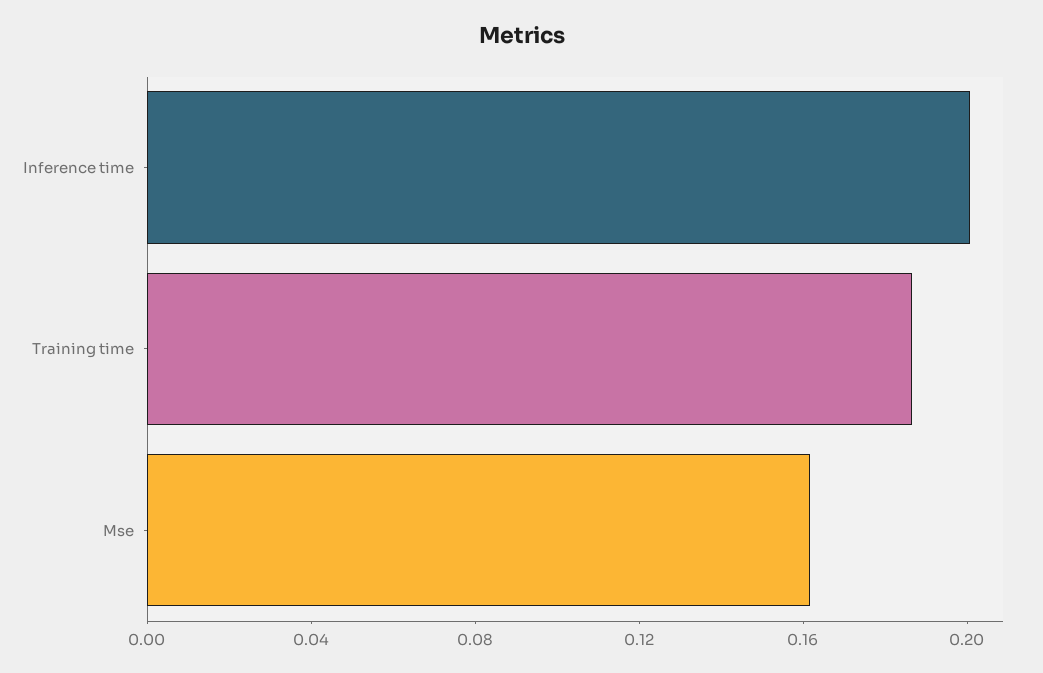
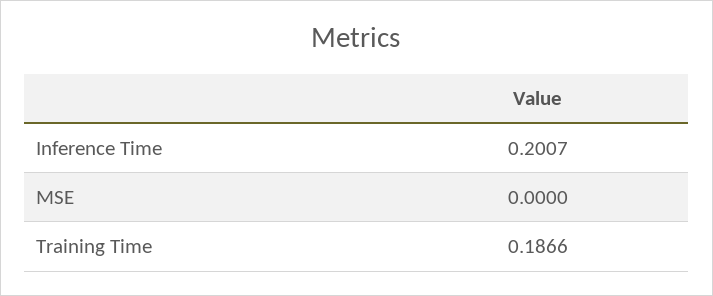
Mse: 0.16 -> 0

